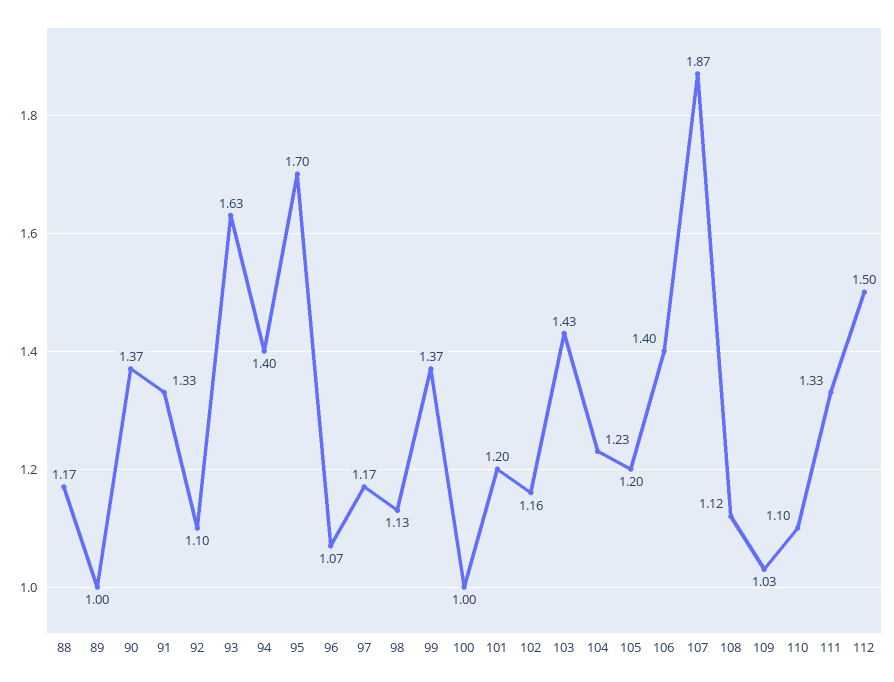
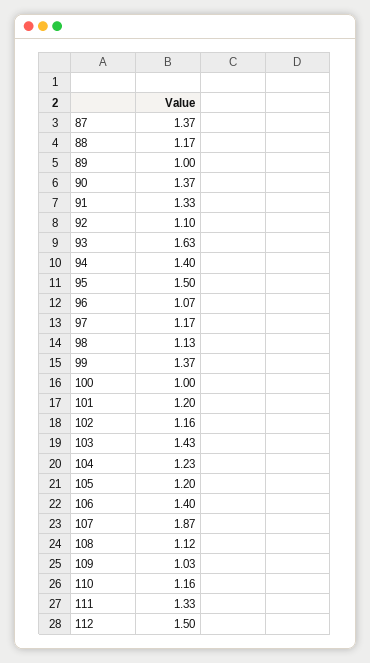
95: 1.7 -> 1.5
110: 1.1 -> 1.16
87: none -> 1.37

